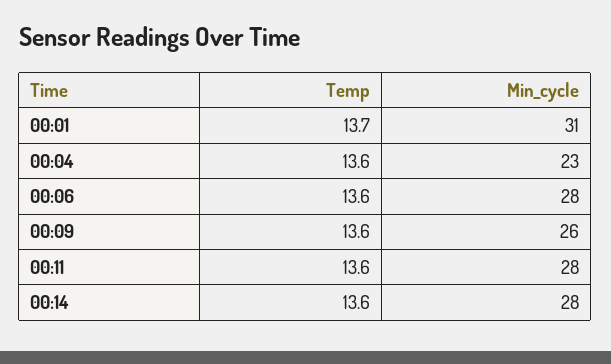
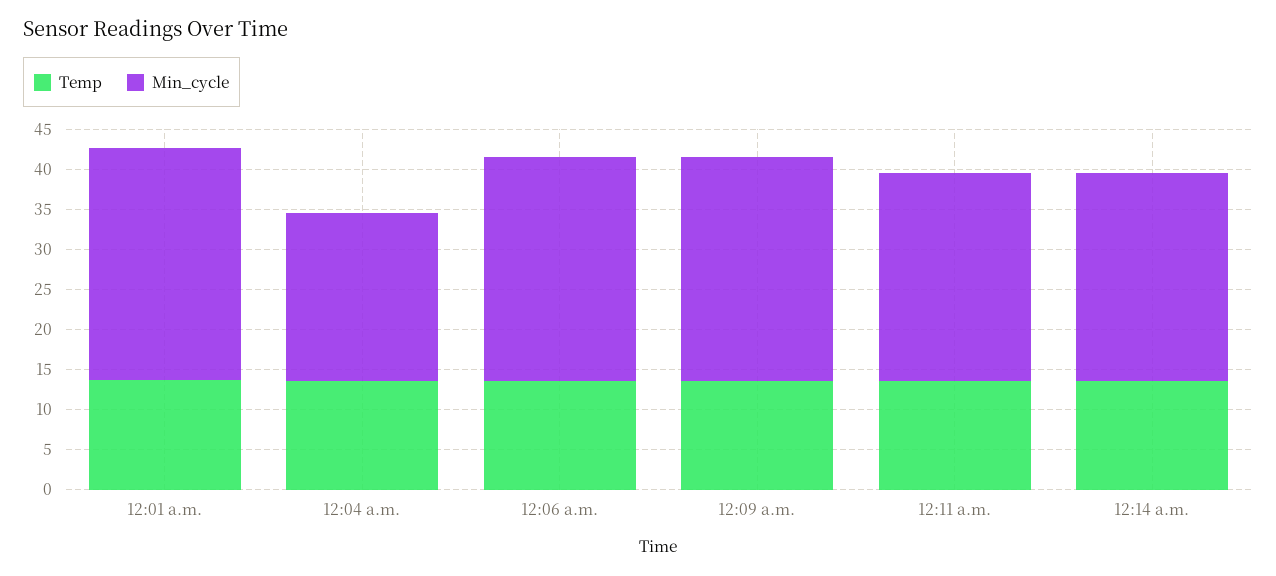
Min_cycle, 00:01: 31 -> 29
Min_cycle, 00:04: 23 -> 21
Min_cycle, 00:09: 26 -> 28
Min_cycle, 00:11: 28 -> 26
Min_cycle, 00:14: 28 -> 26

